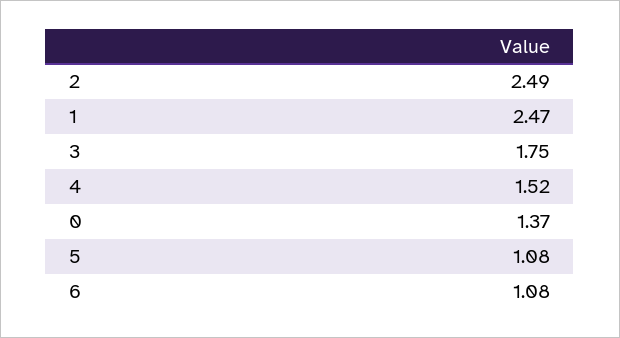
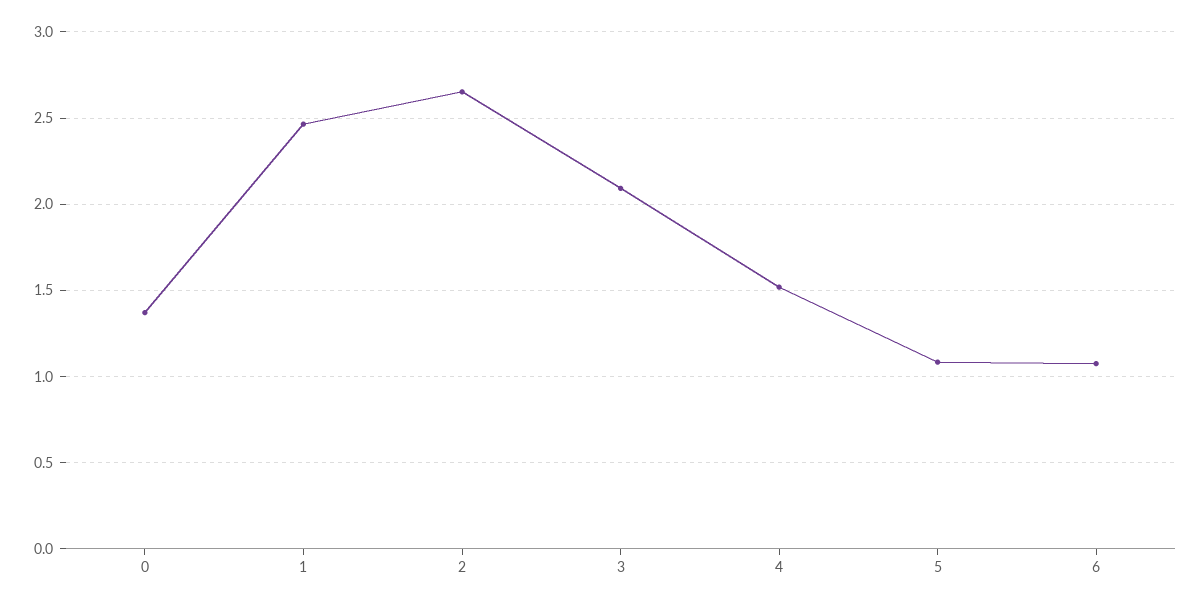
2: 2.49 -> 2.65
3: 1.75 -> 2.1

